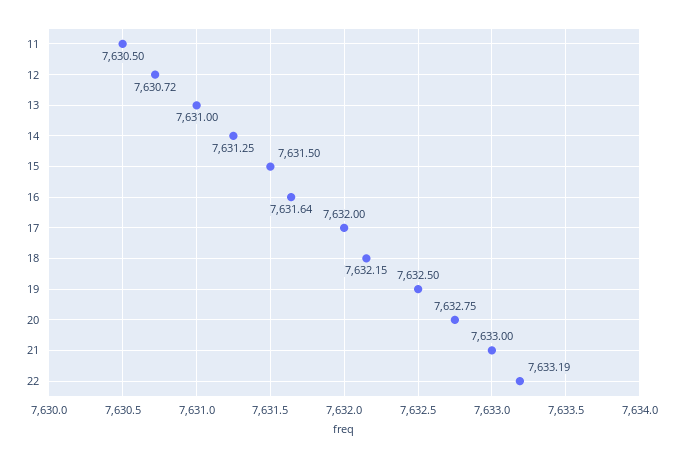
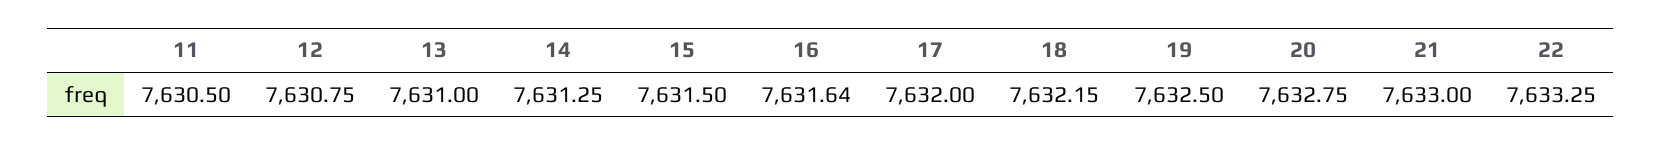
12: 7630.72 -> 7630.75
22: 7633.19 -> 7633.25

